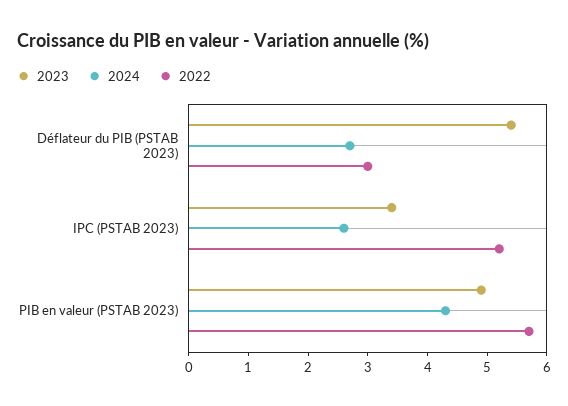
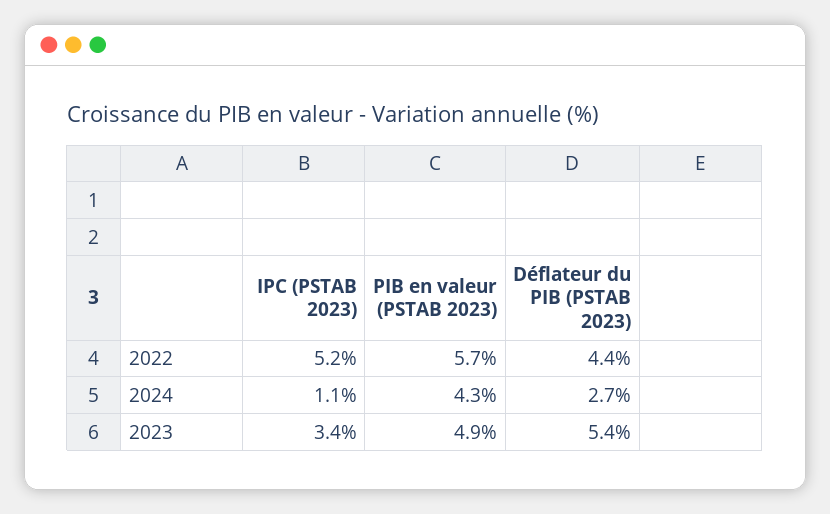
2022, Déflateur du PIB (PSTAB 2023): 3 -> 4.4
2024, IPC (PSTAB 2023): 2.5 -> 1.1

